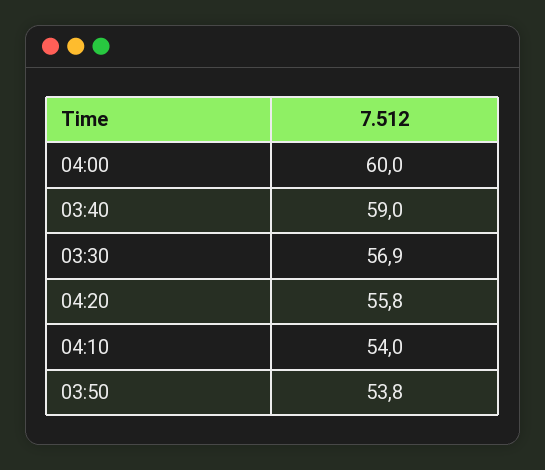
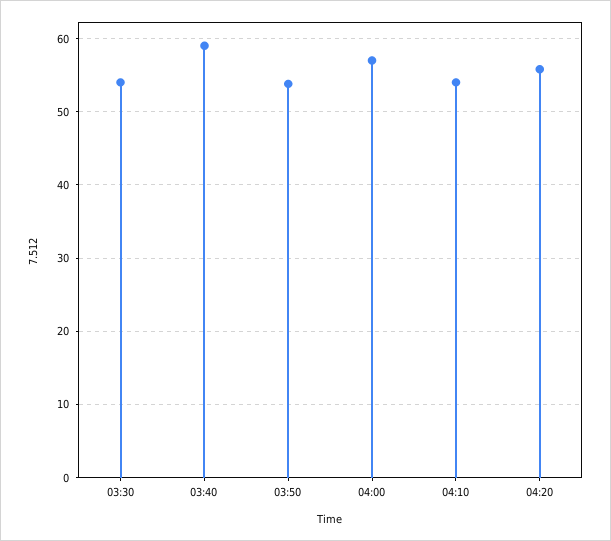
04:00: 60 -> 57
03:30: 56.9 -> 54

